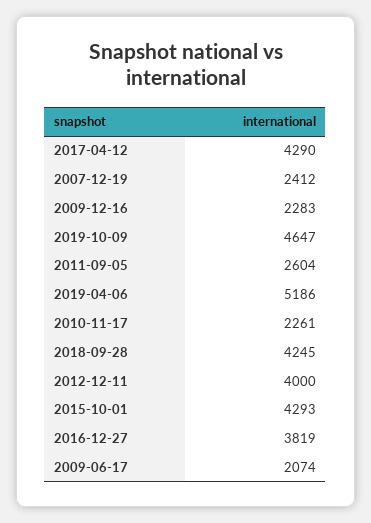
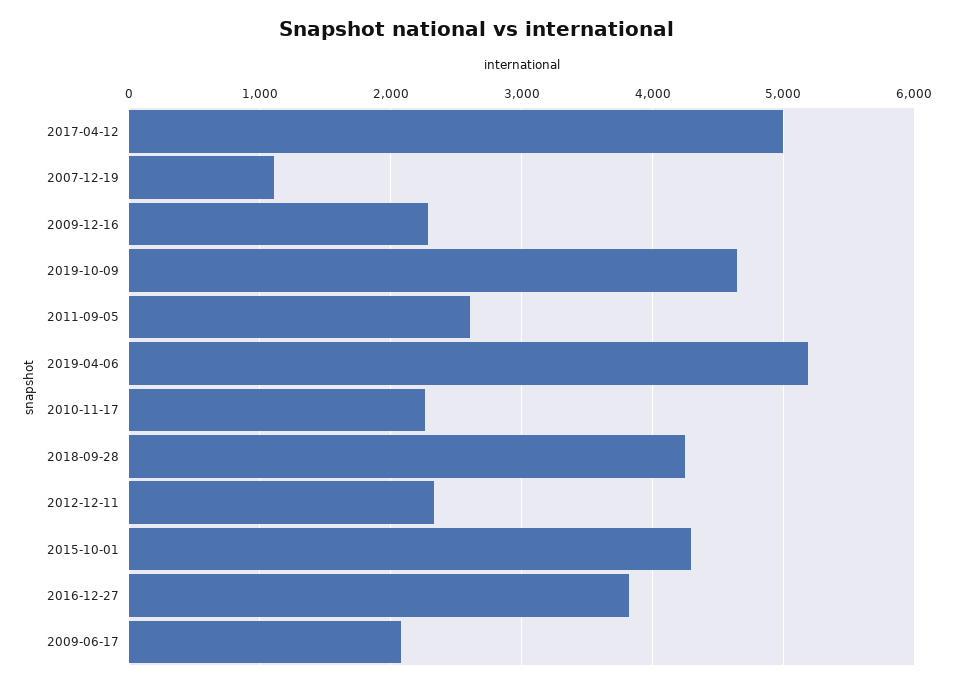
2017-04-12: 4290 -> 5000
2007-12-19: 2412 -> 1100
2012-12-11: 4000 -> 2300

